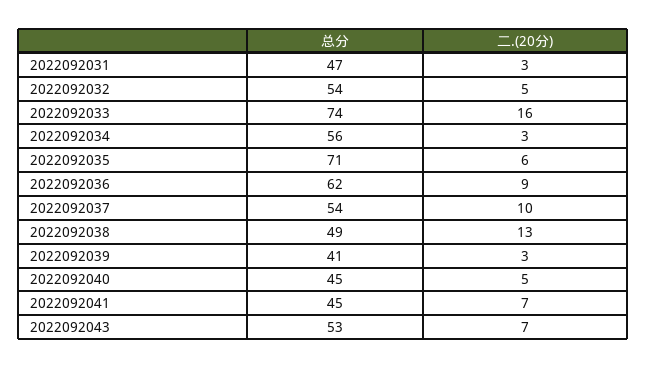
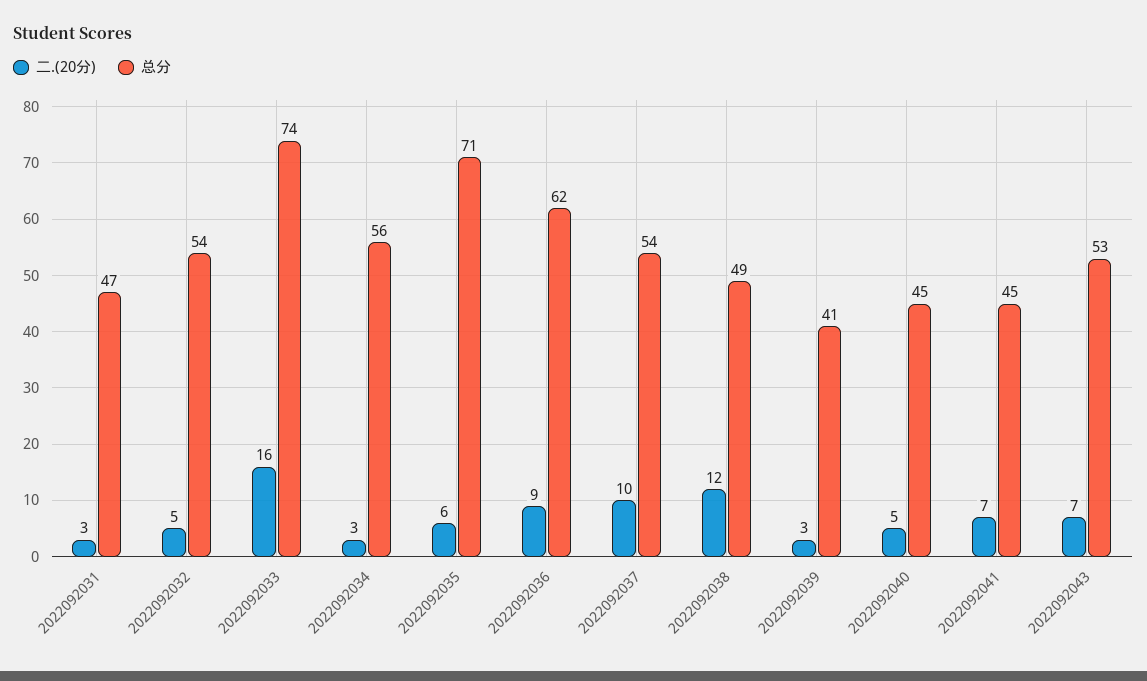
二.(20分), 2022092038: 13 -> 12

